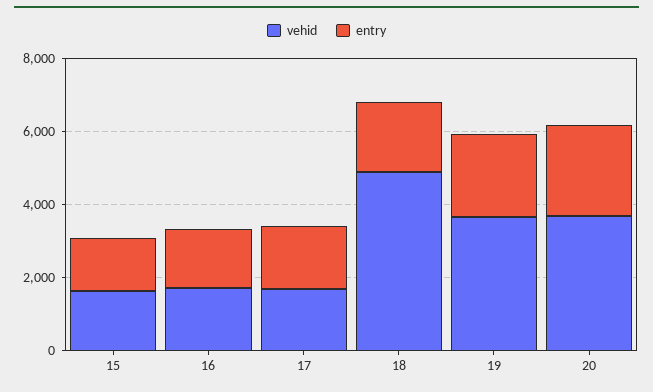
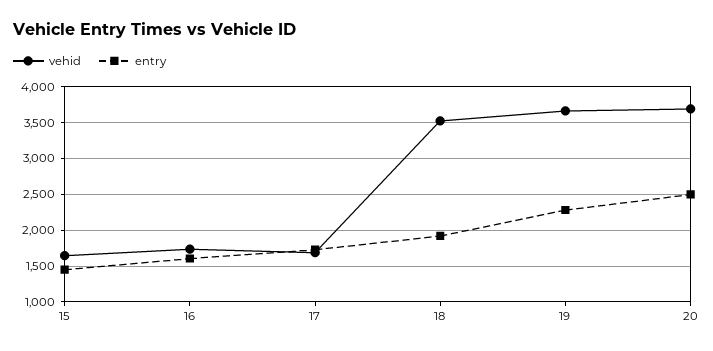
vehid, 18: 5000 -> 3500

